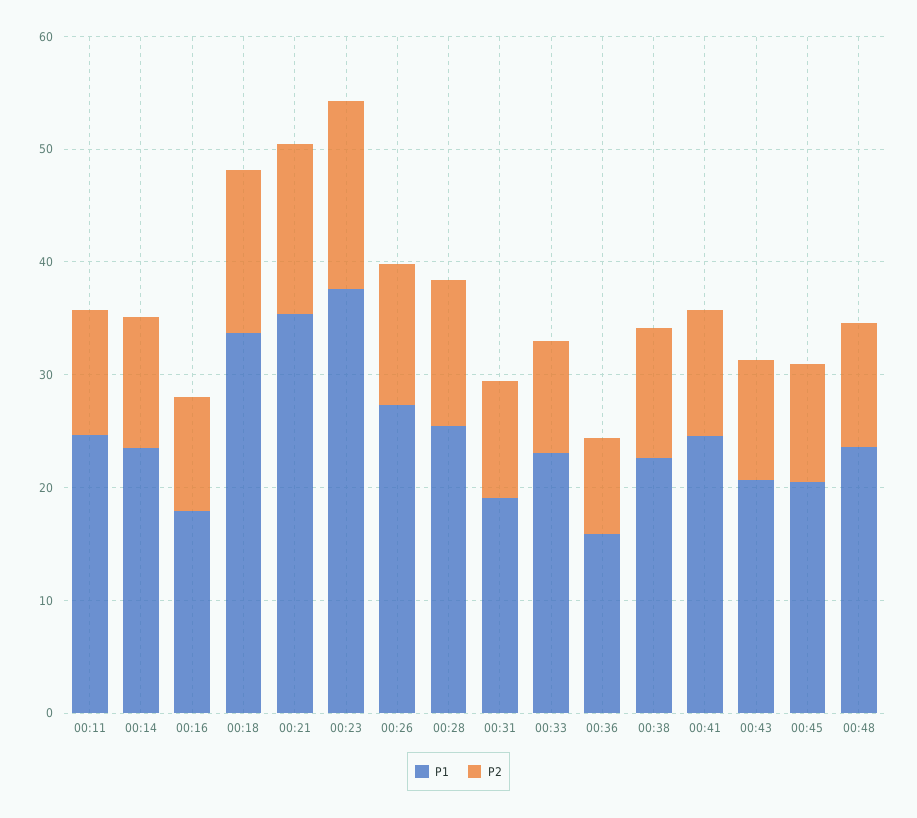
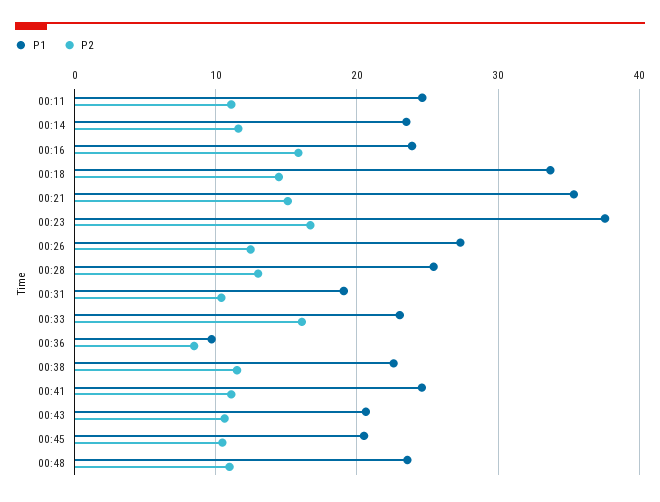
P1, 00:16: 18 -> 24
P2, 00:16: 10 -> 16
P2, 00:33: 10 -> 16
P1, 00:36: 16 -> 10

